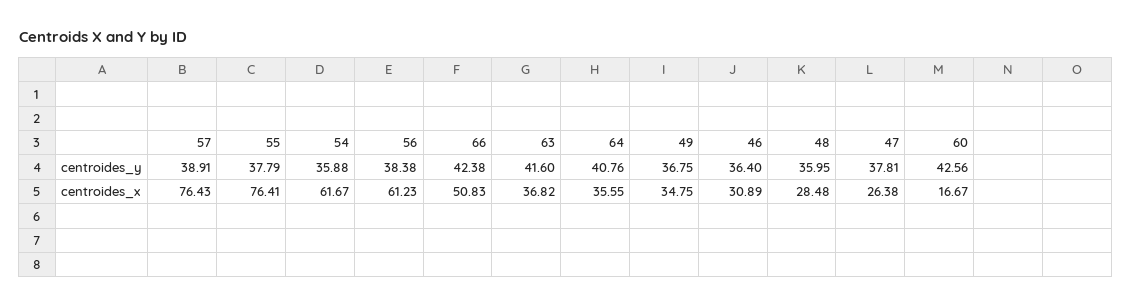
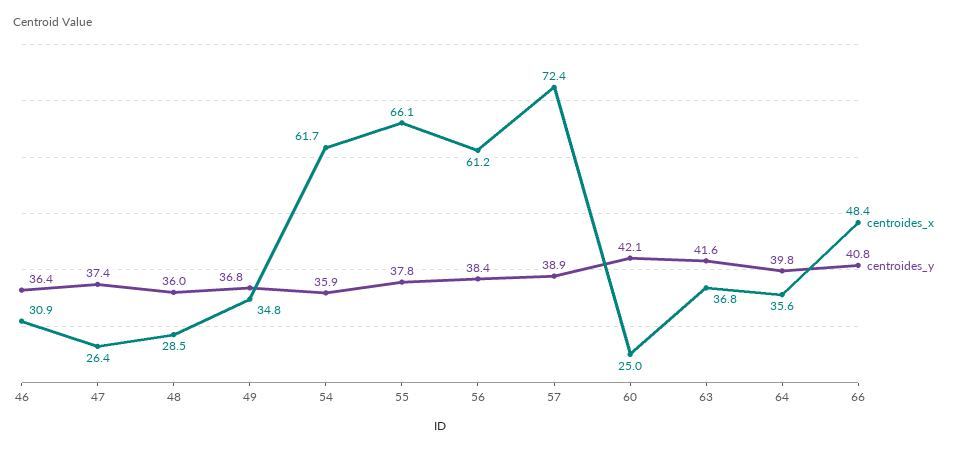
centroides_y, 66: 42.38 -> 40.8
centroides_y, 64: 40.76 -> 39.8
centroides_y, 47: 37.81 -> 37.4
centroides_y, 60: 42.56 -> 42.1
centroides_x, 57: 76.43 -> 72.4
centroides_x, 55: 76.41 -> 66.1
centroides_x, 66: 50.83 -> 48.4
centroides_x, 60: 16.67 -> 25

